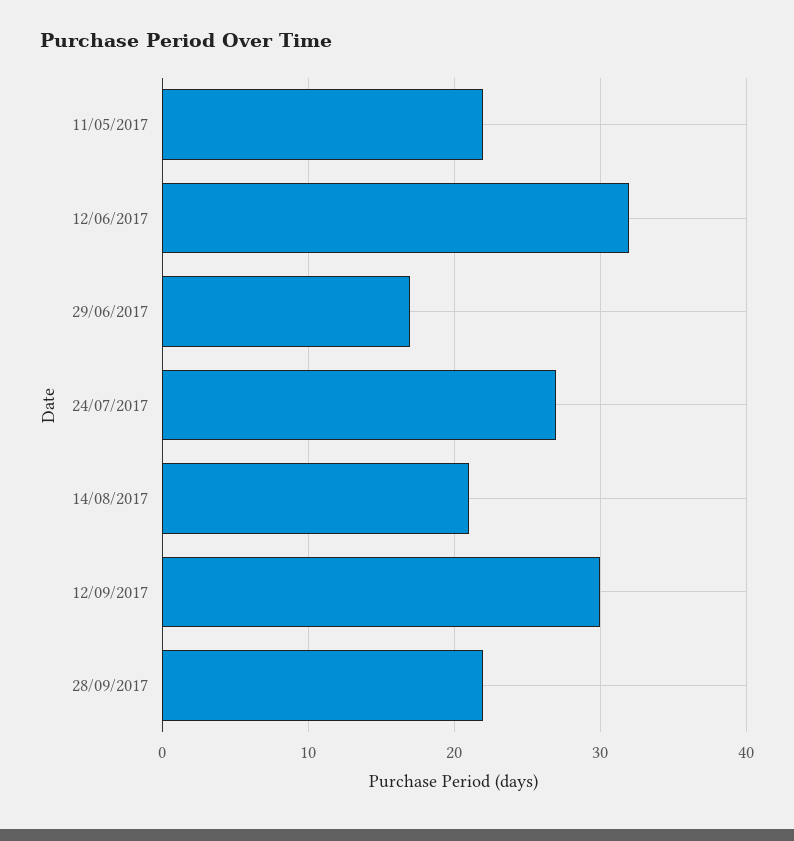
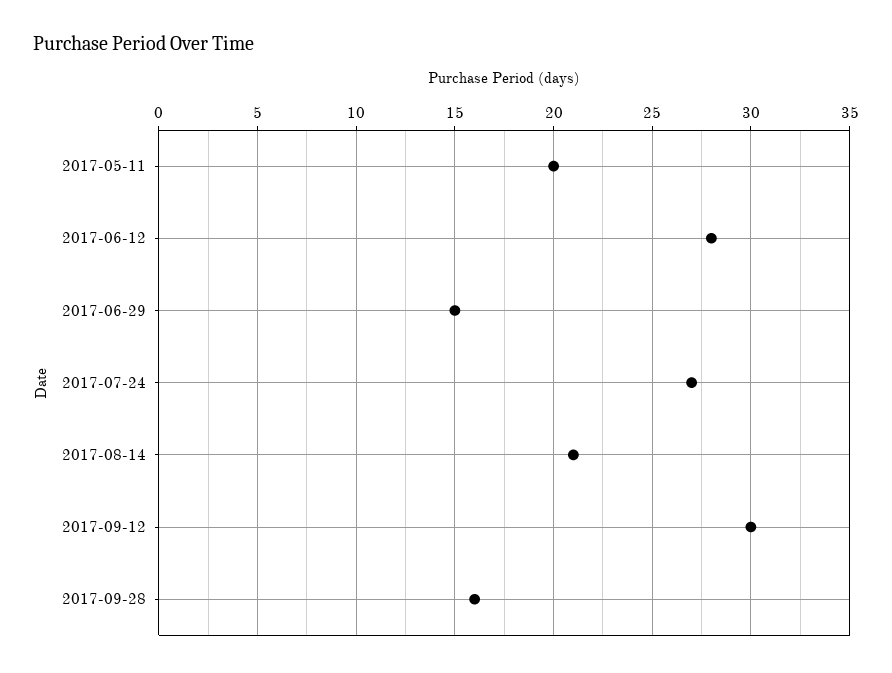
11/05/2017: 22 -> 20
12/06/2017: 32 -> 28
29/06/2017: 17 -> 15
28/09/2017: 22 -> 16

